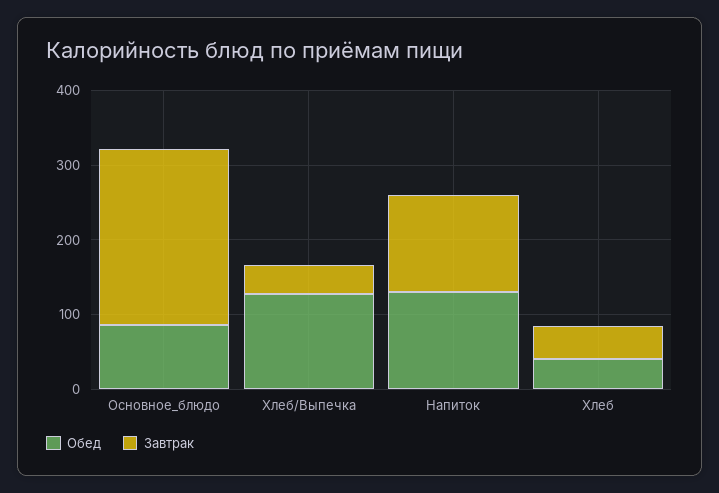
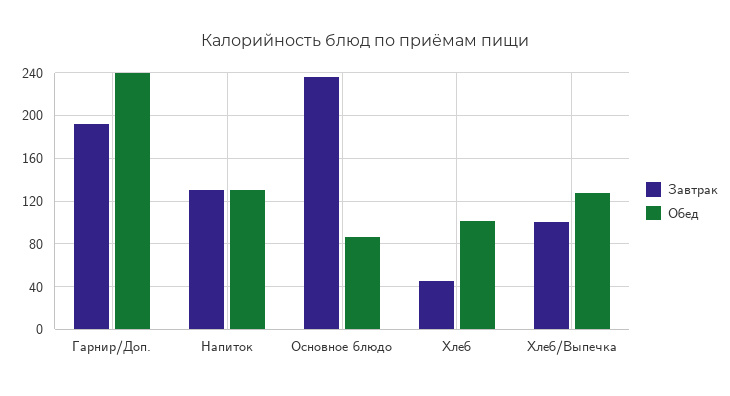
Завтрак, Хлеб/Выпечка: 40 -> 100
Обед, Хлеб: 40 -> 100
Завтрак, Гарнир/Доп.: none -> 190
Обед, Гарнир/Доп.: none -> 240

